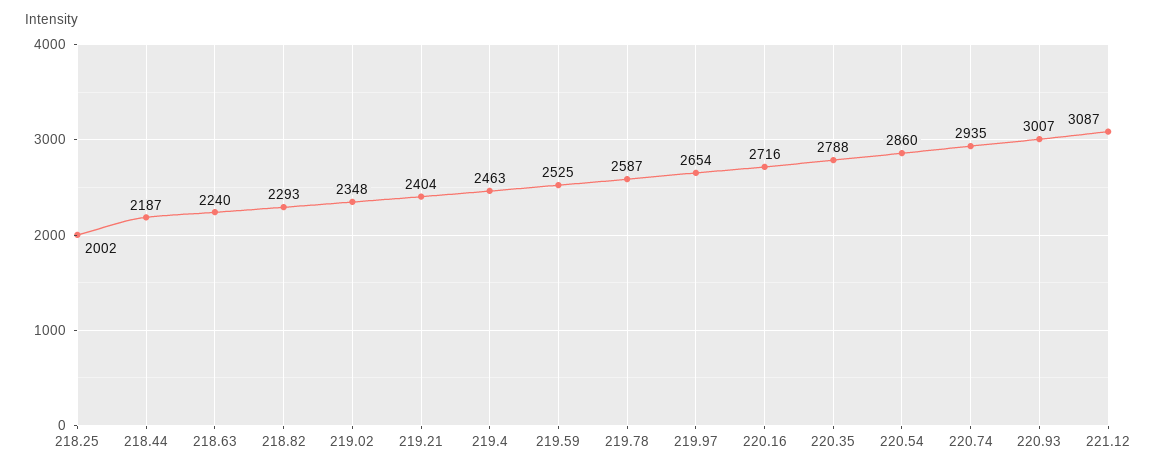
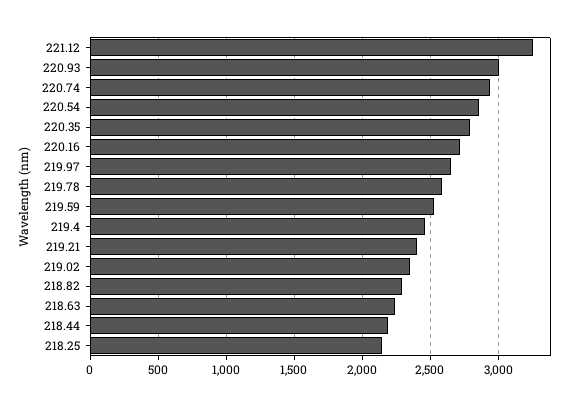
218.25: 2002 -> 2150
221.12: 3087 -> 3250

